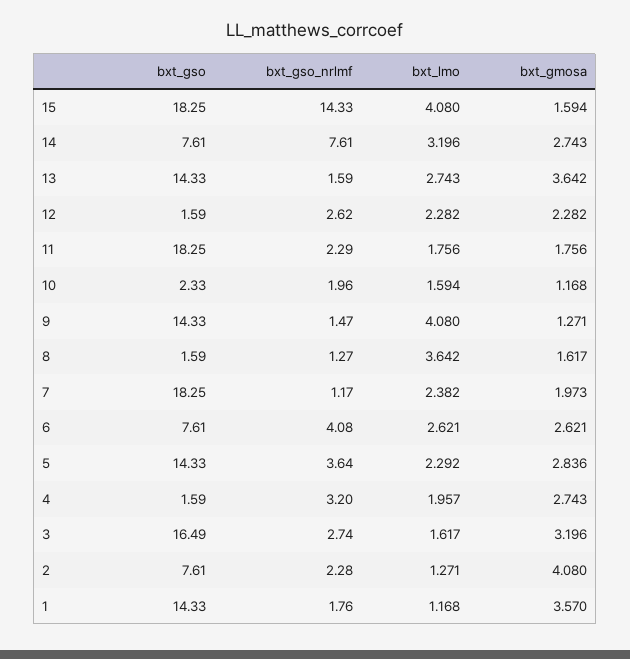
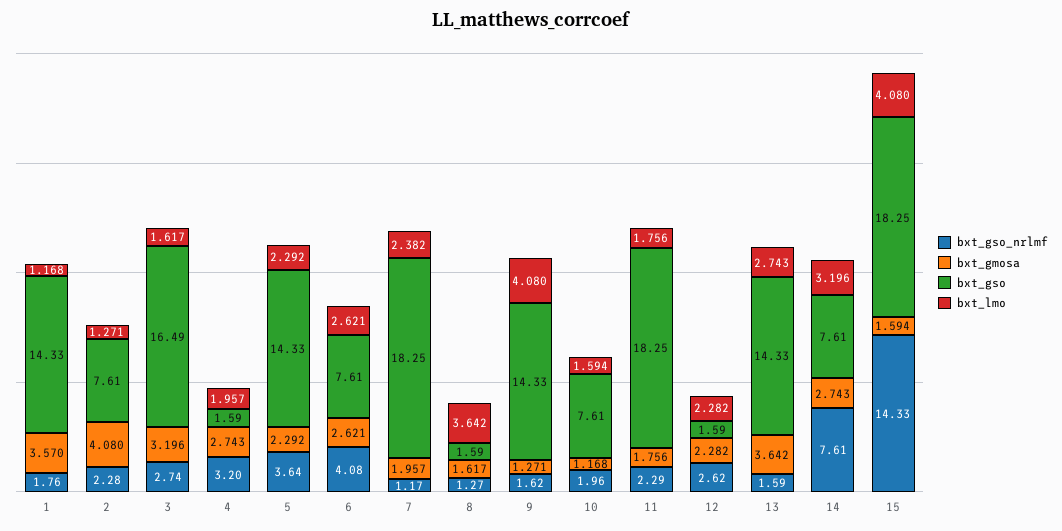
bxt_gso, 10: 2.33 -> 7.61
bxt_gso_nrlmf, 9: 1.47 -> 1.62
bxt_gmosa, 7: 1.973 -> 1.957
bxt_gmosa, 5: 2.836 -> 2.292

